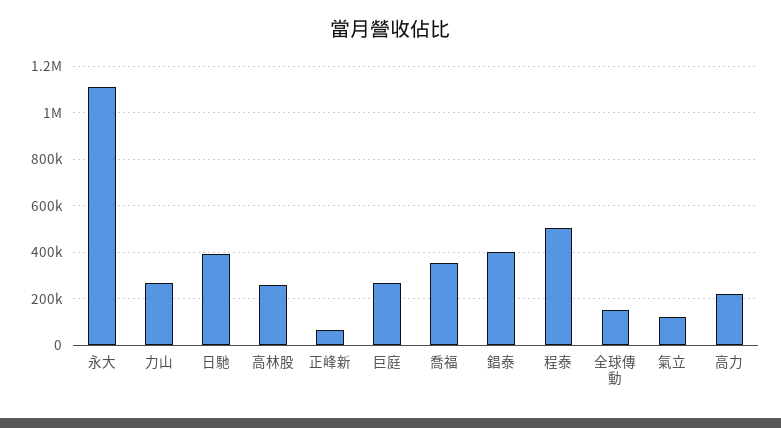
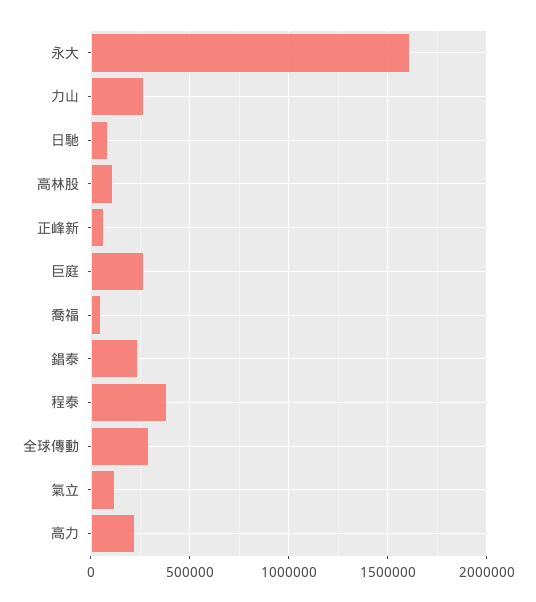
永大: 1100000 -> 1600000
日馳: 400000 -> 100000
高林股: 250000 -> 100000
喬福: 350000 -> 50000
錩泰: 400000 -> 250000
程泰: 500000 -> 400000
全球傳動: 150000 -> 300000

